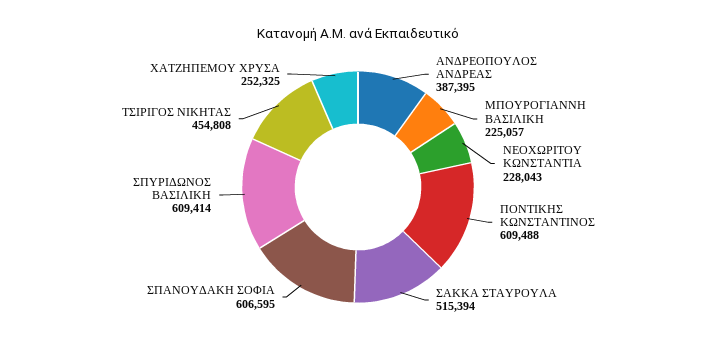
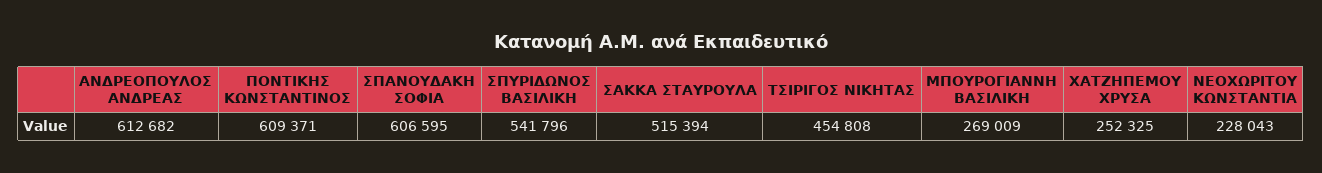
ΑΝΔΡΕΟΠΟΥΛΟΣ ΑΝΔΡΕΑΣ: 387395 -> 612682
ΜΠΟΥΡΟΓΙΑΝΝΗ ΒΑΣΙΛΙΚΗ: 225057 -> 269009
ΠΟΝΤΙΚΗΣ ΚΩΝΣΤΑΝΤΙΝΟΣ: 609488 -> 609371
ΣΠΥΡΙΔΩΝΟΣ ΒΑΣΙΛΙΚΗ: 609414 -> 541796

